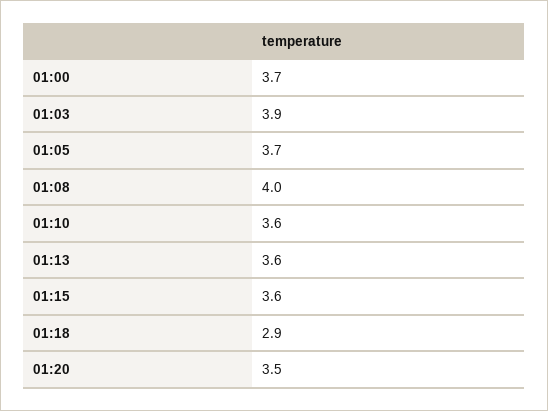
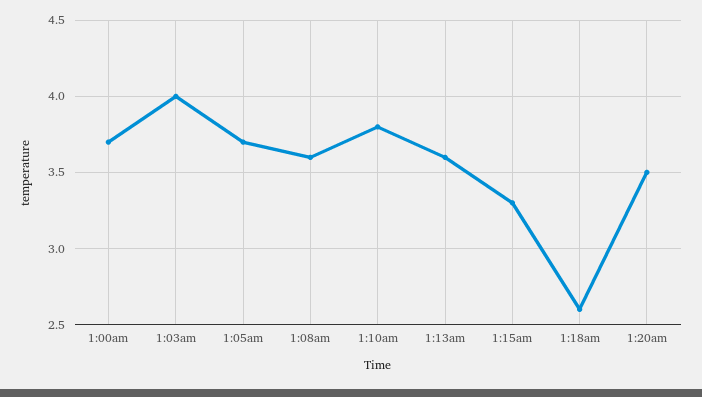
01:03: 3.9 -> 4
01:08: 4 -> 3.6
01:10: 3.6 -> 3.8
01:15: 3.6 -> 3.3
01:18: 2.9 -> 2.6

